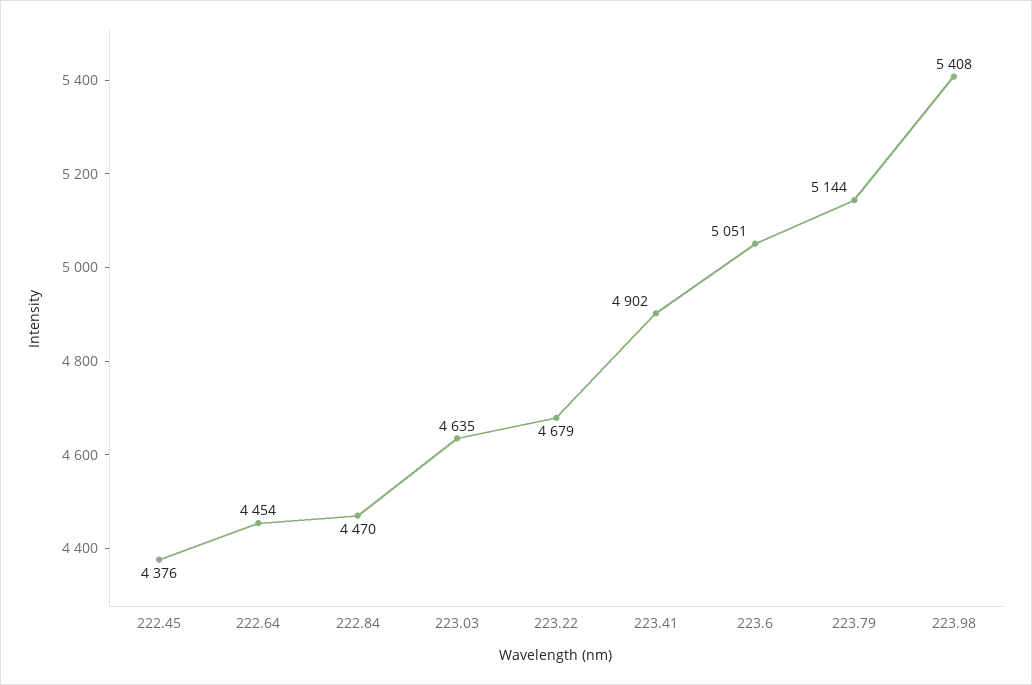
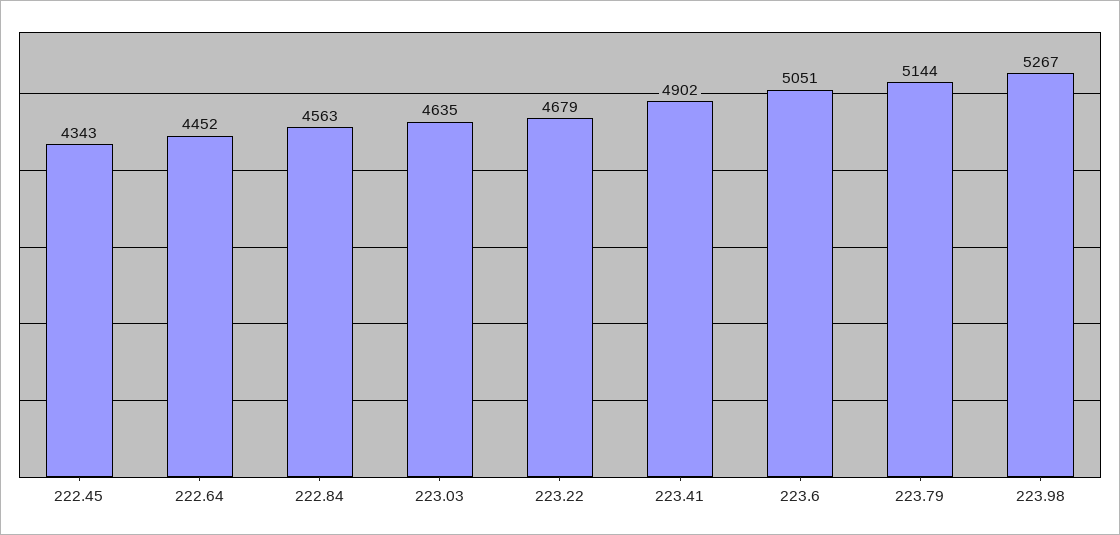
222.45: 4376 -> 4343
222.64: 4454 -> 4452
222.84: 4470 -> 4563
223.98: 5408 -> 5267

